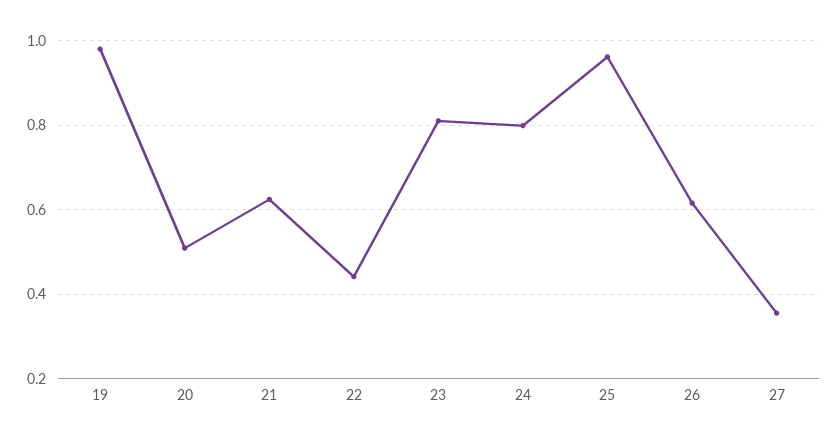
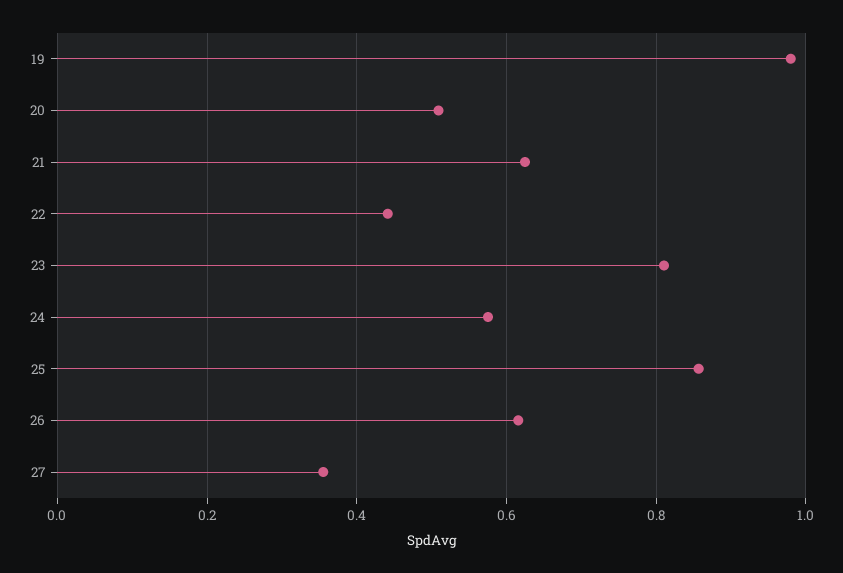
24: 0.8 -> 0.58
25: 0.96 -> 0.86

